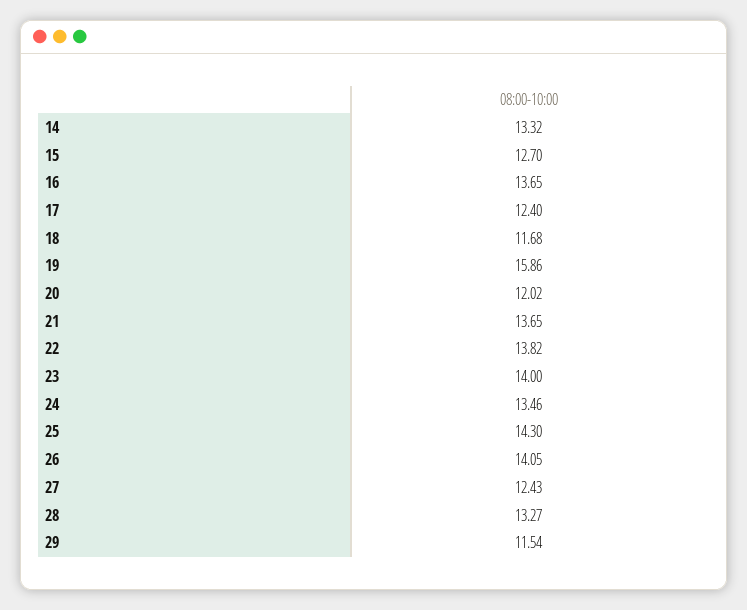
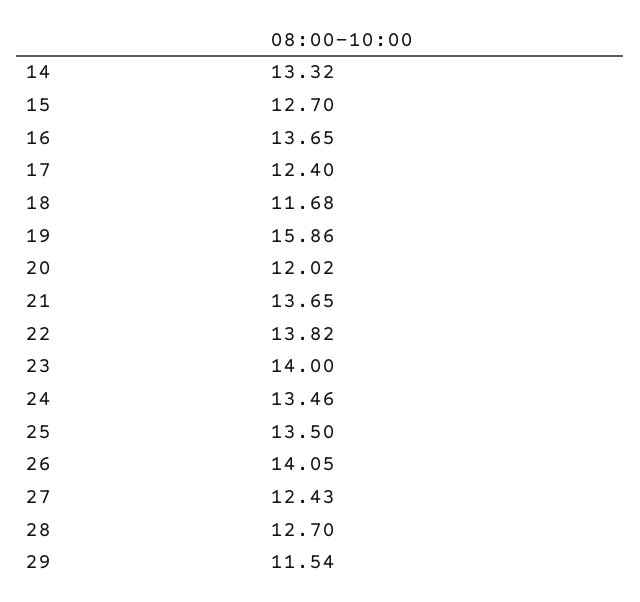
25: 14.3 -> 13.5
28: 13.27 -> 12.7

